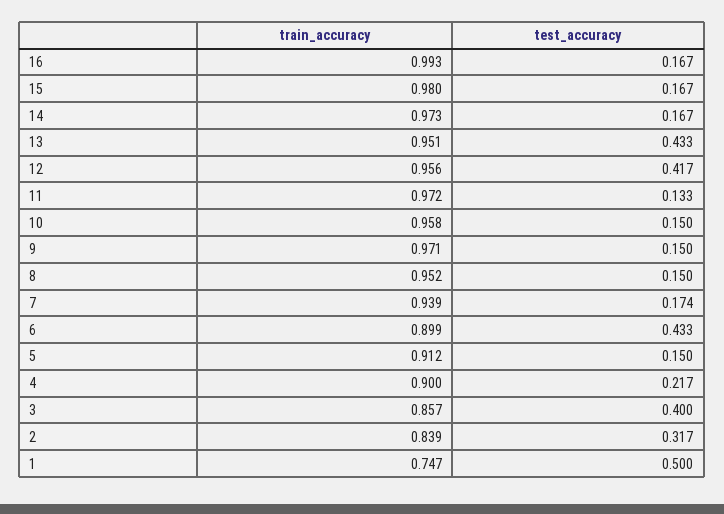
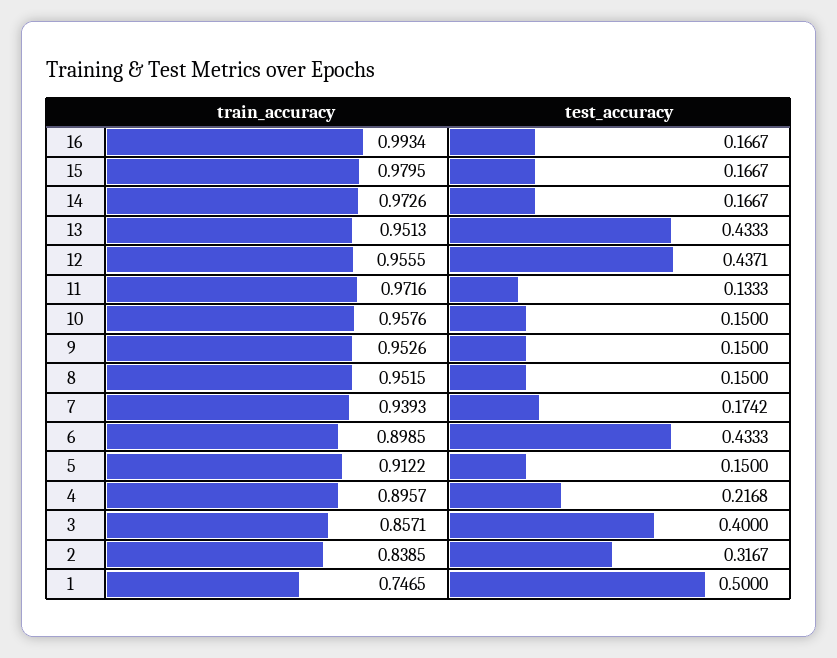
test_accuracy, 12: 0.417 -> 0.4371
train_accuracy, 9: 0.971 -> 0.9526
train_accuracy, 4: 0.9 -> 0.8957

